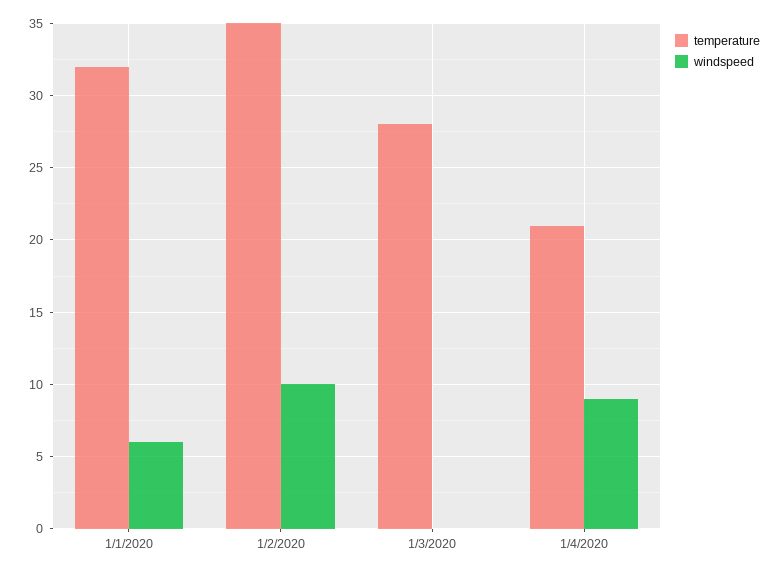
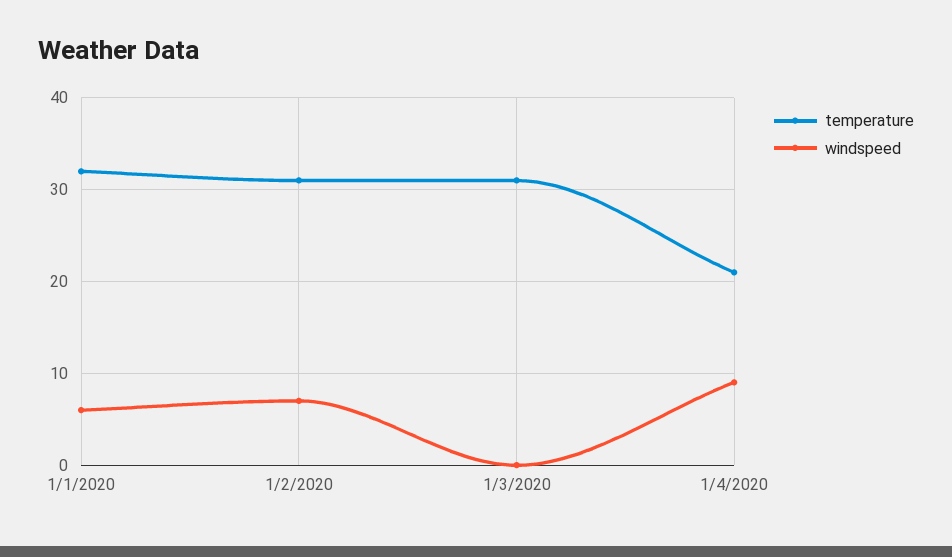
temperature, 1/2/2020: 35 -> 31
windspeed, 1/2/2020: 10 -> 7
temperature, 1/3/2020: 28 -> 31

